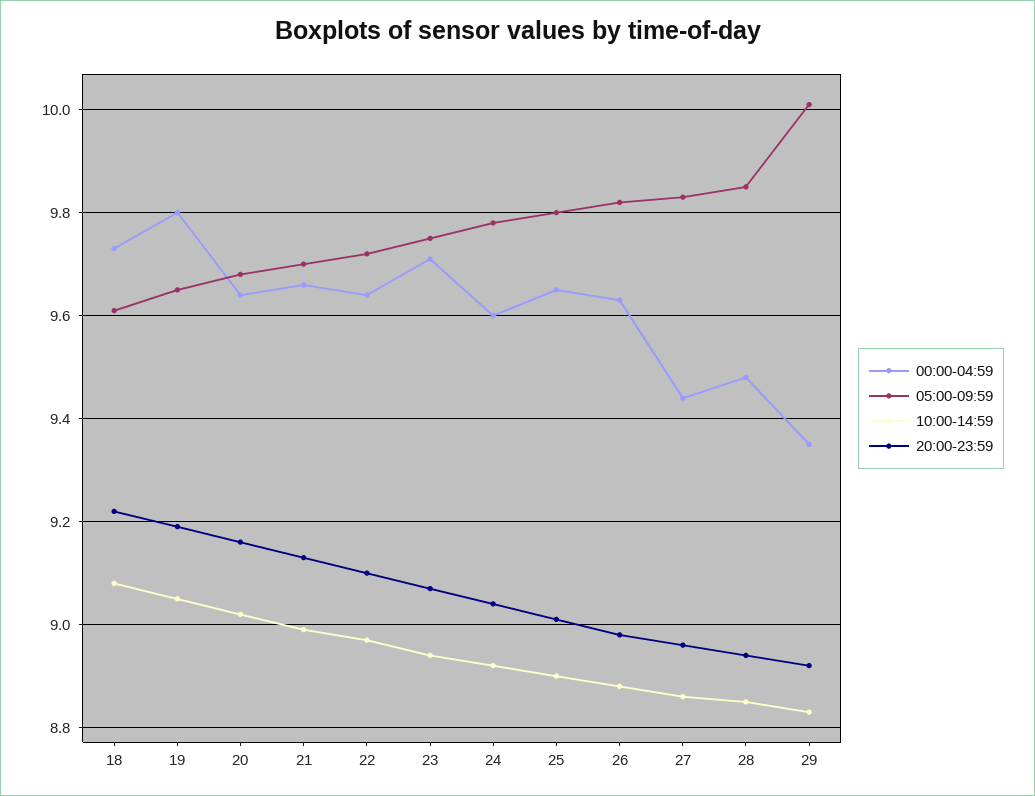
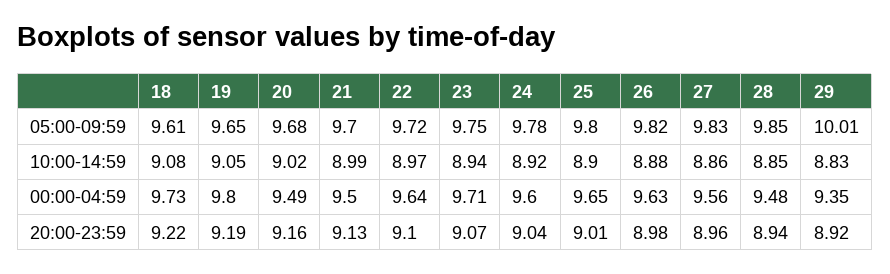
00:00-04:59, 20: 9.65 -> 9.49
00:00-04:59, 21: 9.65 -> 9.5
00:00-04:59, 27: 9.45 -> 9.56

